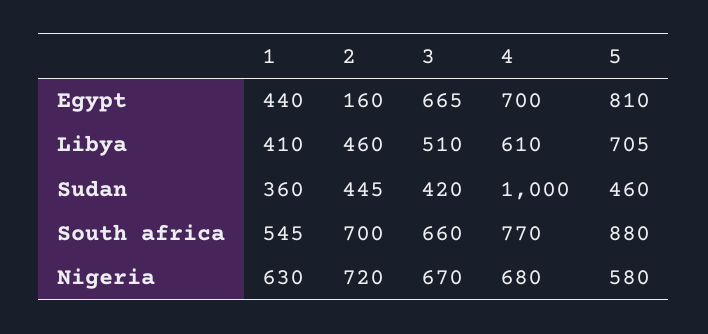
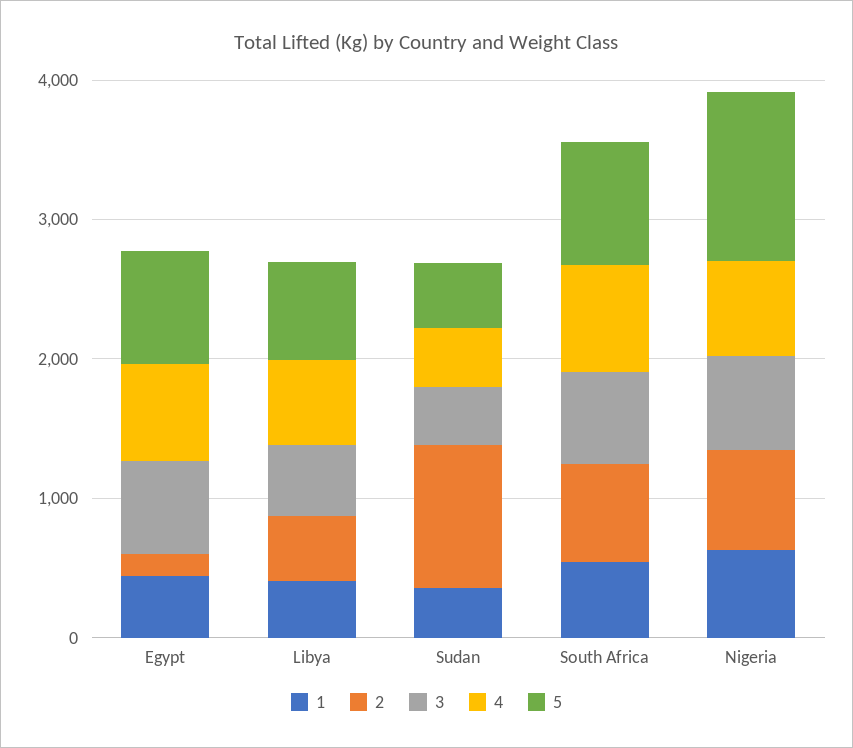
2, Sudan: 445 -> 1000
4, Sudan: 1000 -> 400
5, Nigeria: 580 -> 1200

